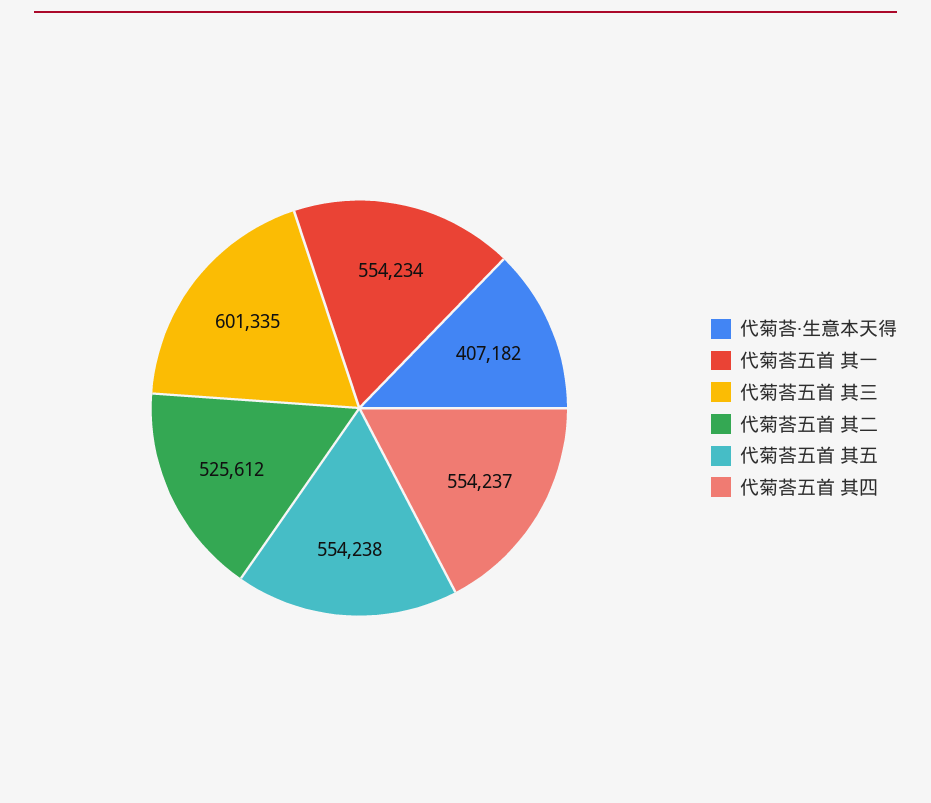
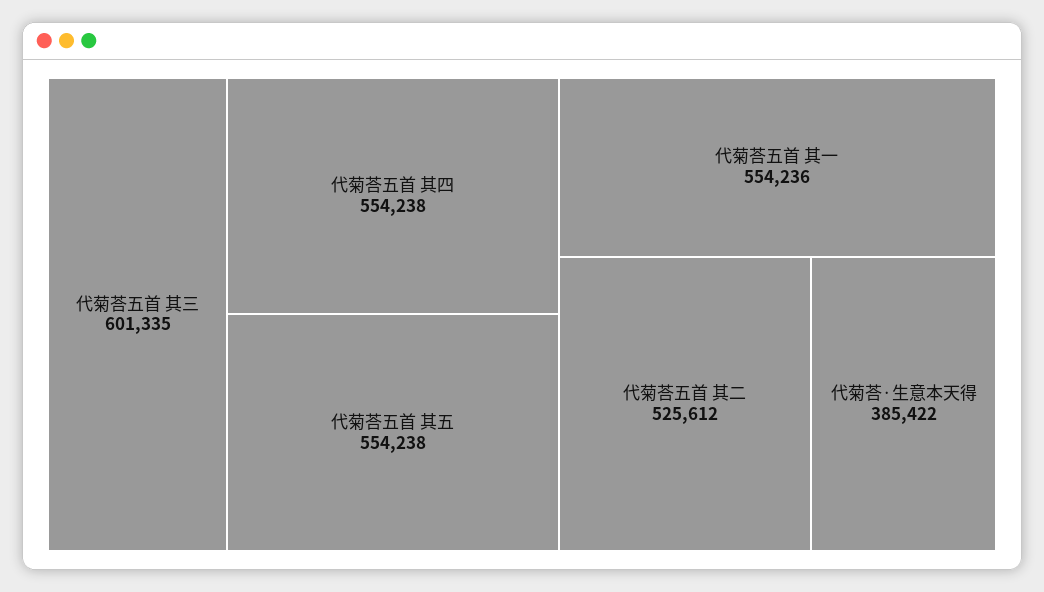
代菊荅·生意本天得: 407182 -> 385422
代菊荅五首 其一: 554234 -> 554236
代菊荅五首 其四: 554237 -> 554238

